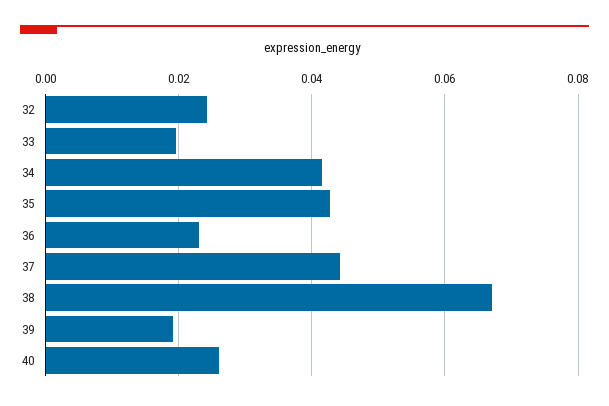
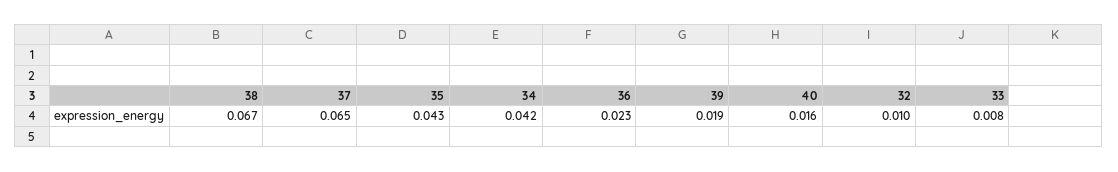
32: 0.024 -> 0.01
33: 0.02 -> 0.008
37: 0.044 -> 0.065
40: 0.026 -> 0.016

